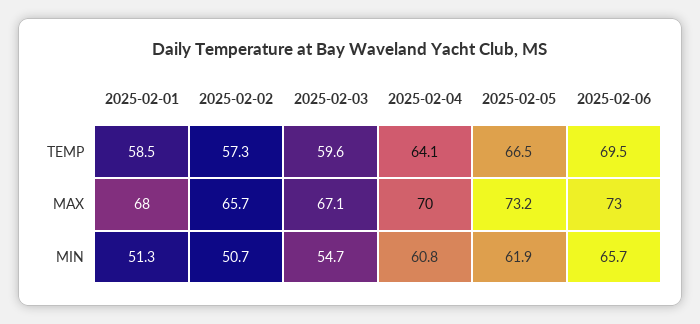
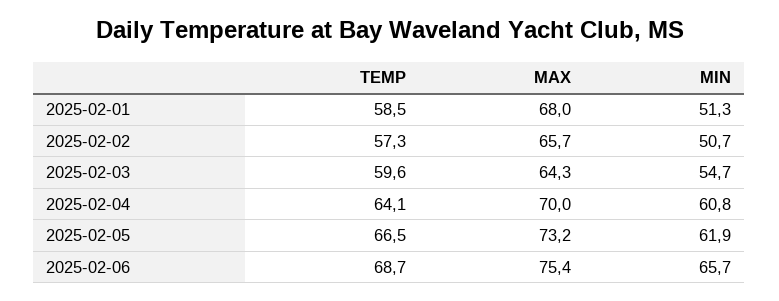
2025-02-06, TEMP: 69.5 -> 68.7
2025-02-03, MAX: 67.1 -> 64.3
2025-02-06, MAX: 73 -> 75.4

